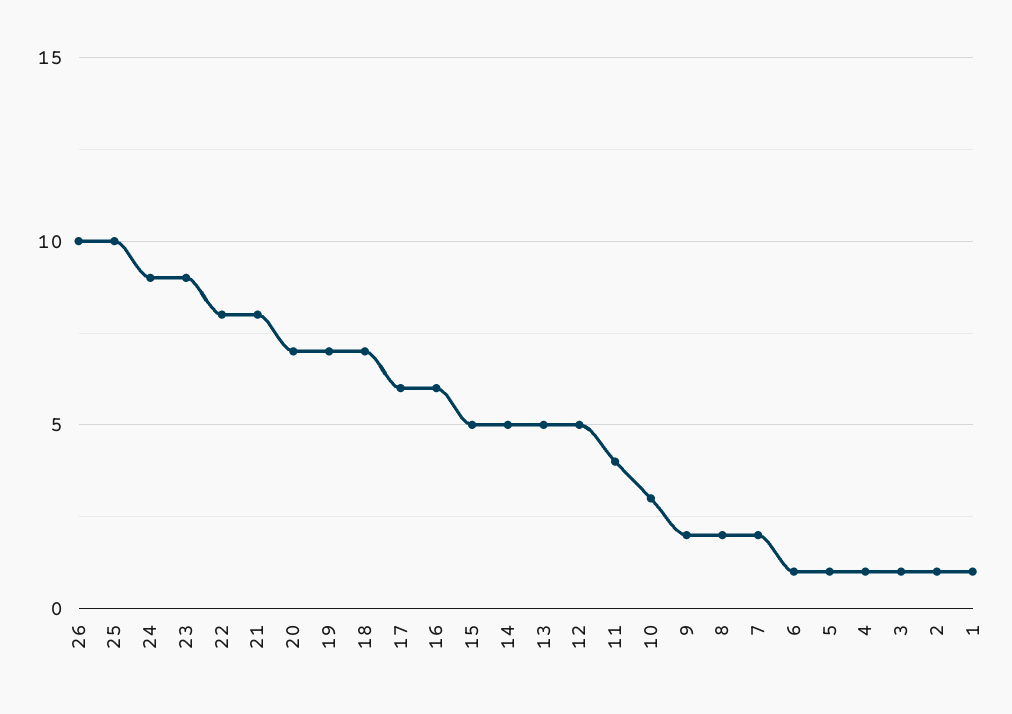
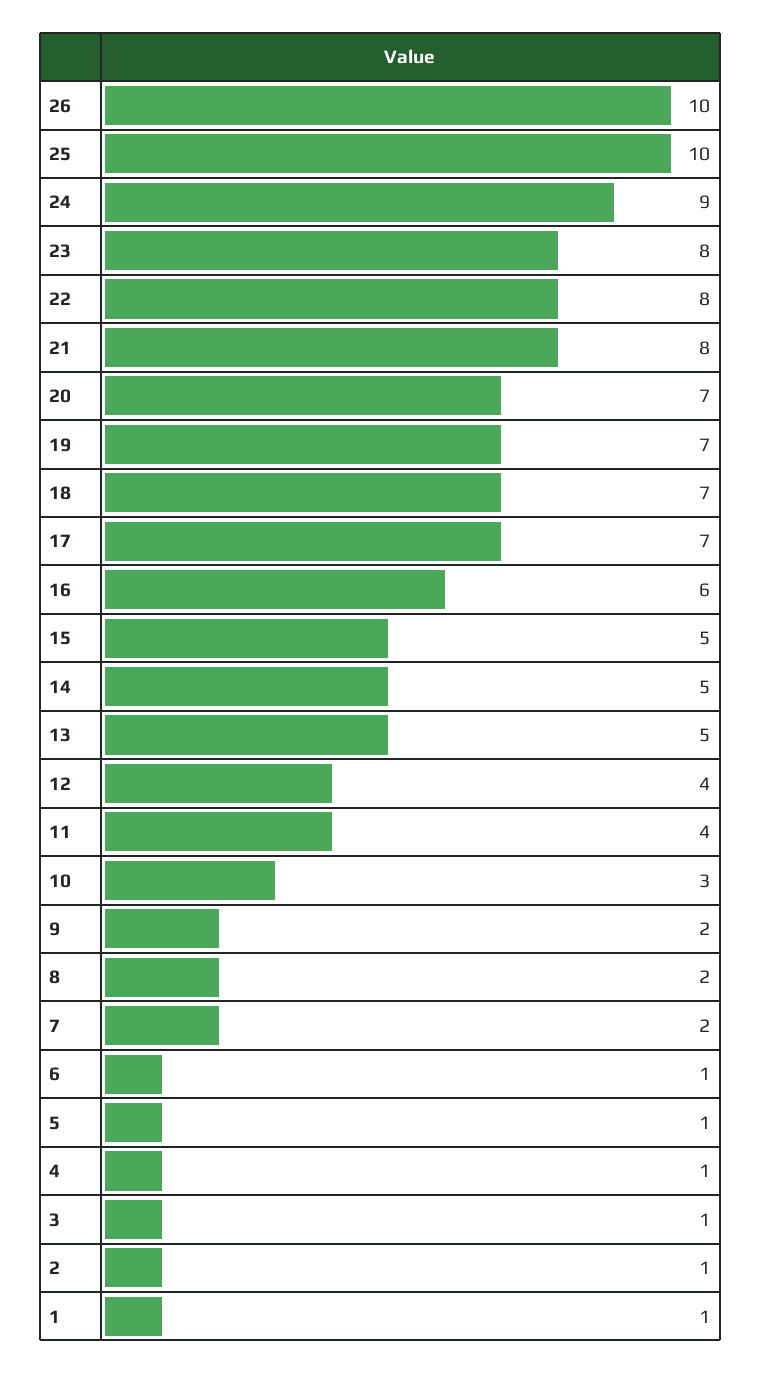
23: 9 -> 8
17: 6 -> 7
12: 5 -> 4

